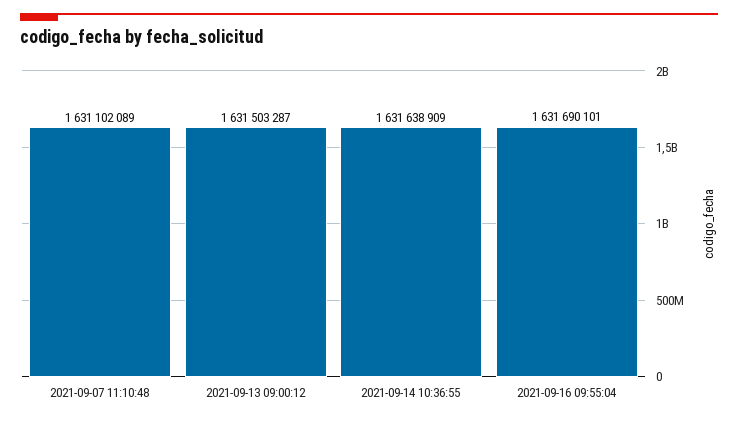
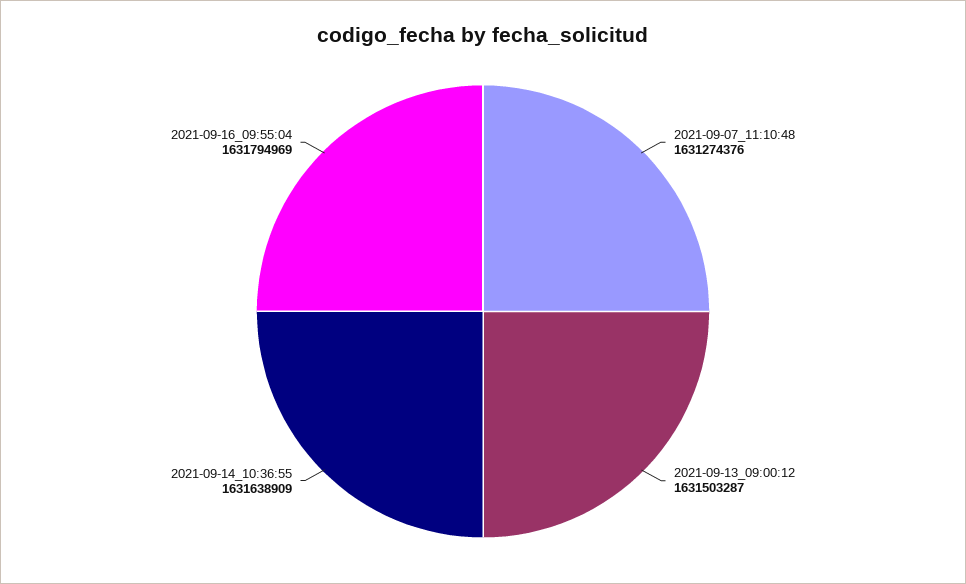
2021-09-07 11:10:48: 1631102089 -> 1631274376
2021-09-16 09:55:04: 1631690101 -> 1631794969

